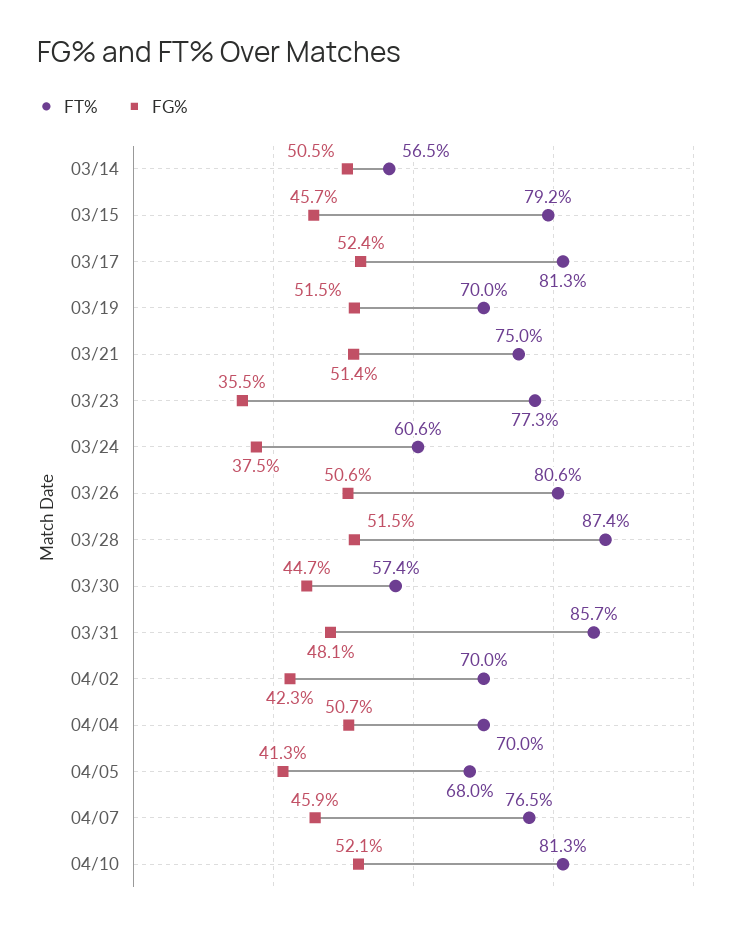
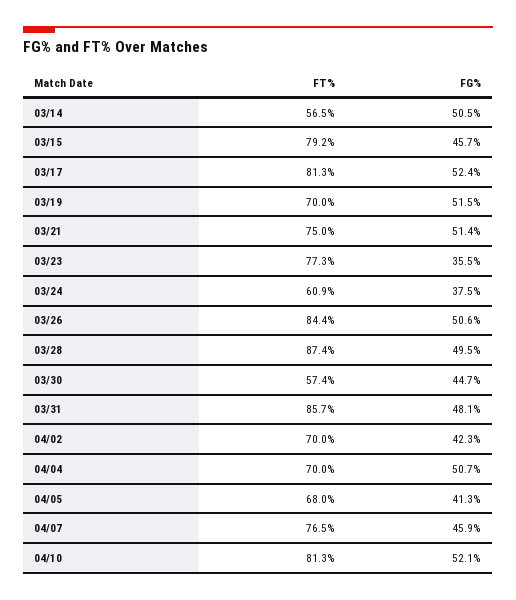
FT%, 03/24: 60.6 -> 60.9
FT%, 03/26: 80.6 -> 84.4
FG%, 03/28: 51.5 -> 49.5

